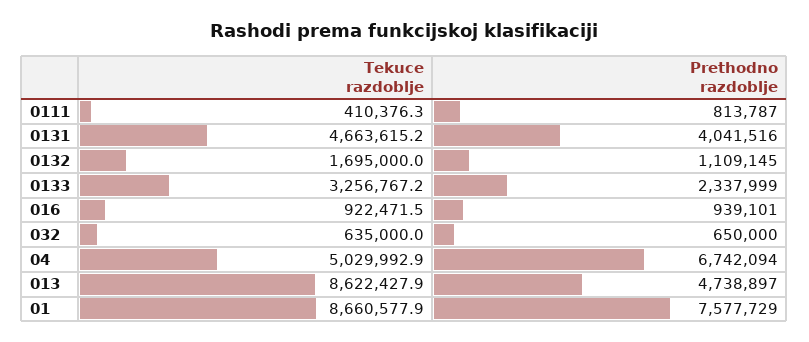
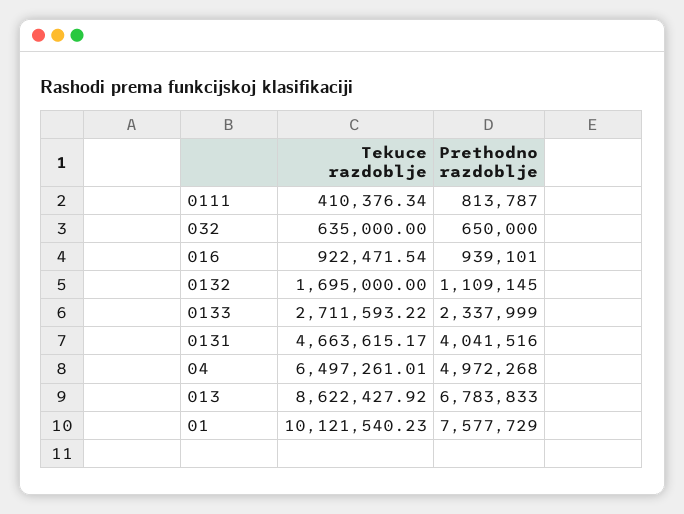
Tekuce razdoblje, 0133: 3256767.2 -> 2711593.22
Tekuce razdoblje, 04: 5029992.9 -> 6497261.01
Prethodno razdoblje, 04: 6742094 -> 4972268
Prethodno razdoblje, 013: 4738897 -> 6783833
Tekuce razdoblje, 01: 8660577.9 -> 10121540.23

